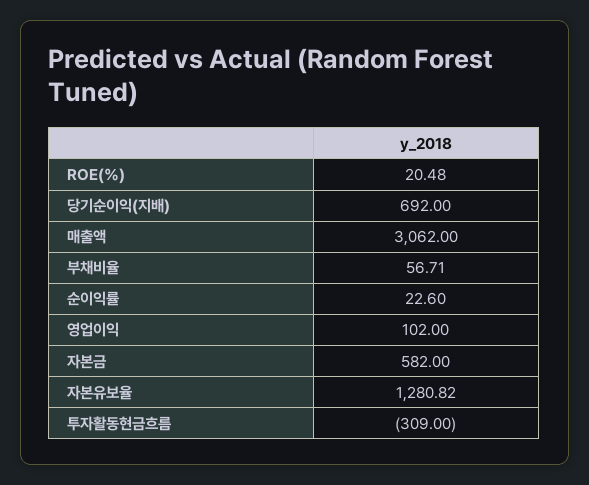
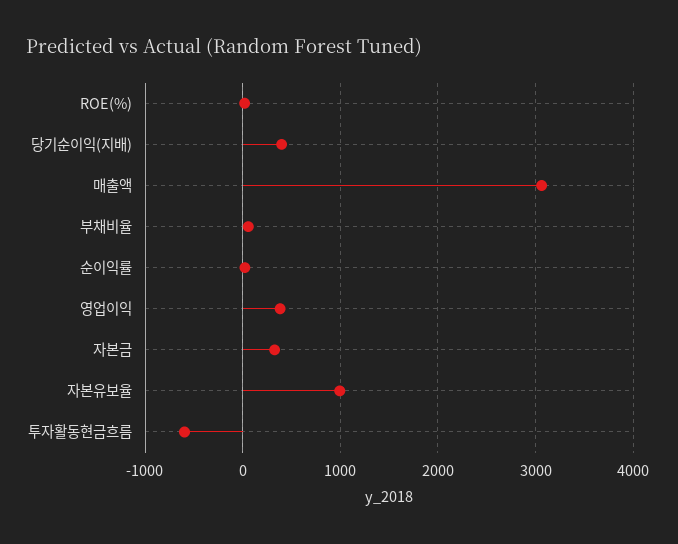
당기순이익(지배): 692 -> 400
영업이익: 102 -> 400
자본금: 582 -> 300
자본유보율: 1280.82 -> 1000
투자활동현금흐름: -309 -> -600

